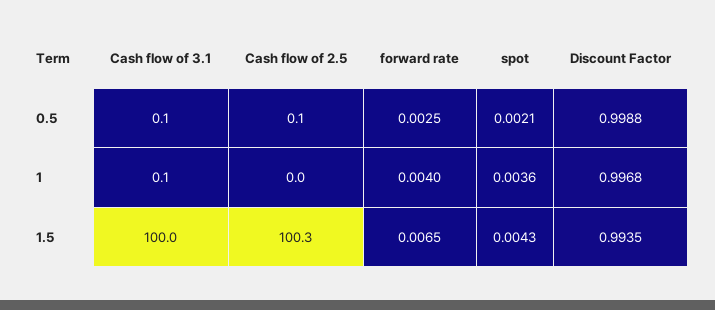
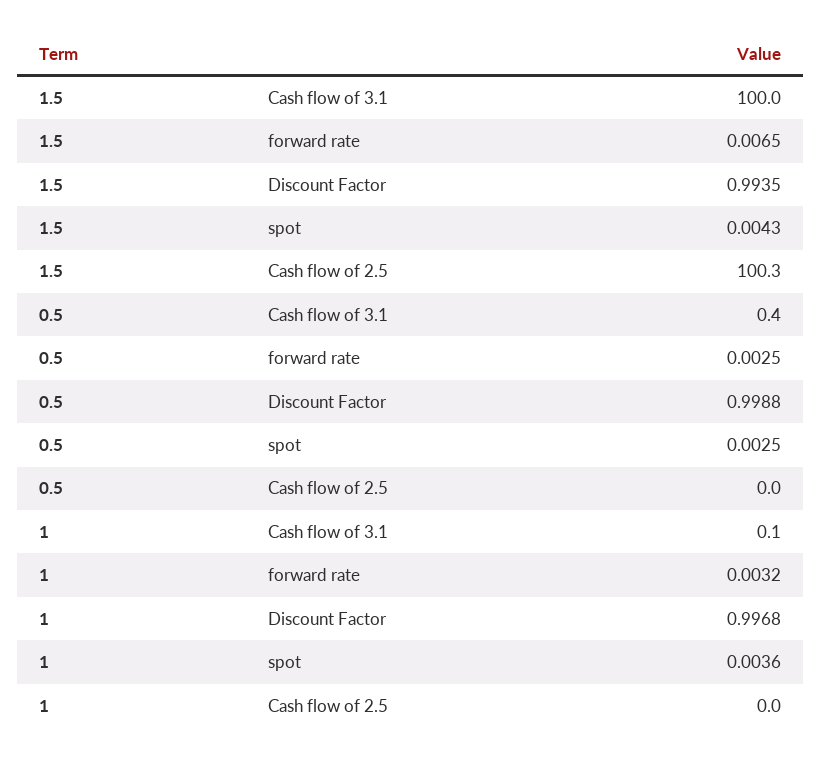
Cash flow of 3.1, 0.5: 0.1 -> 0.4
Cash flow of 2.5, 0.5: 0.1 -> 0
spot, 0.5: 0.0021 -> 0.0025
forward rate, 1: 0.004 -> 0.0032

